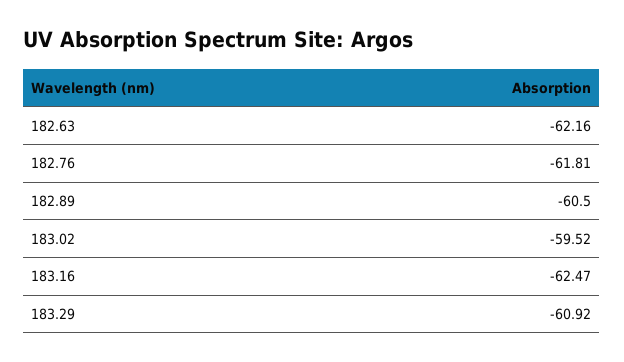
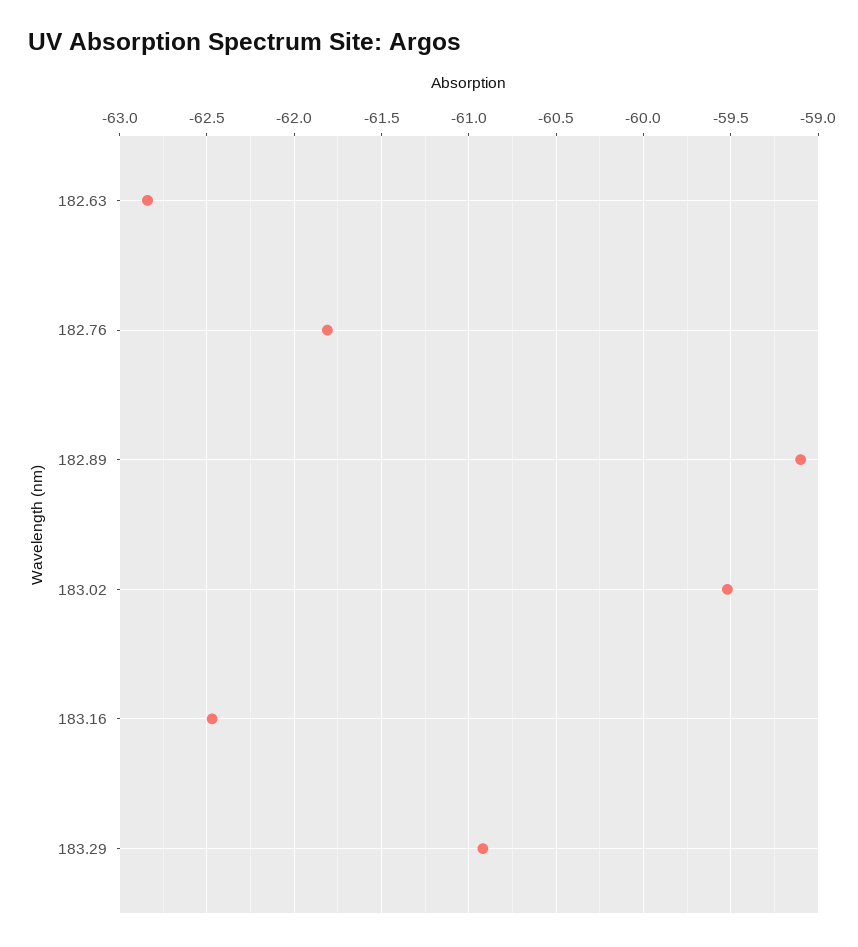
182.63: -62.16 -> -62.85
182.89: -60.5 -> -59.1

